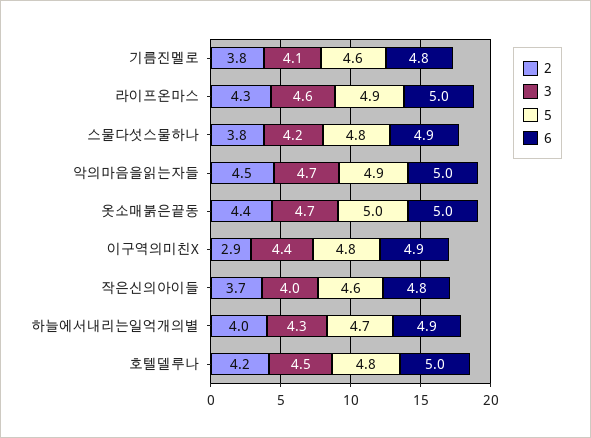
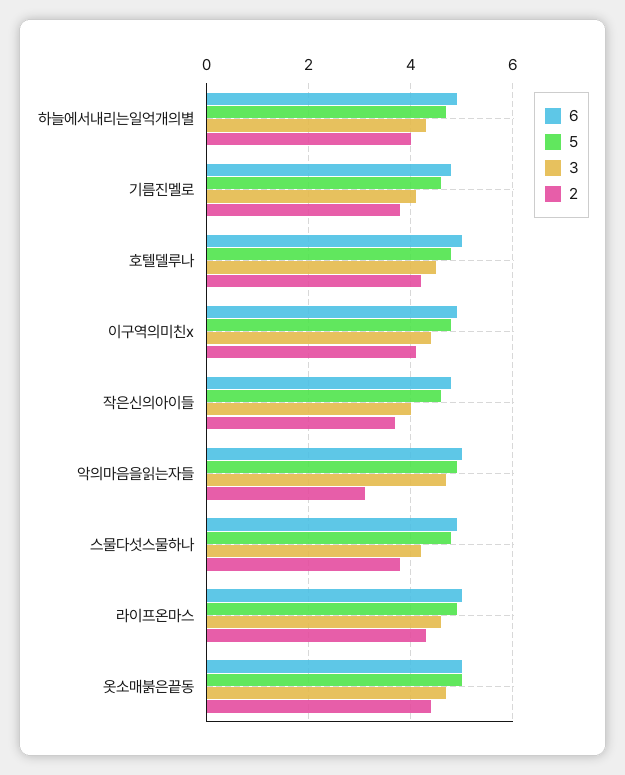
2, 악의마음을읽는자들: 4.5 -> 3
2, 이구역의미친X: 2.9 -> 4

